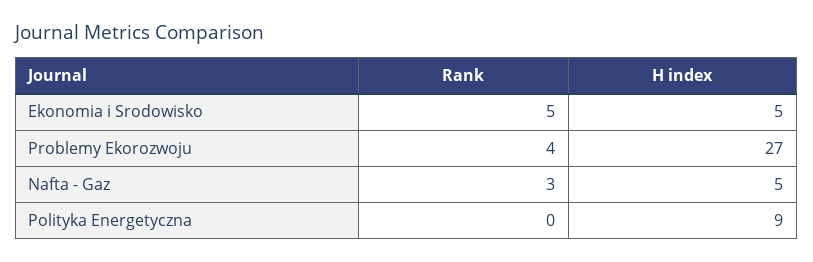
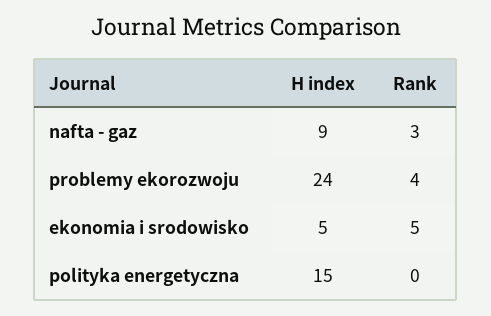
H index, Problemy Ekorozwoju: 27 -> 24
H index, Nafta - Gaz: 5 -> 9
H index, Polityka Energetyczna: 9 -> 15

